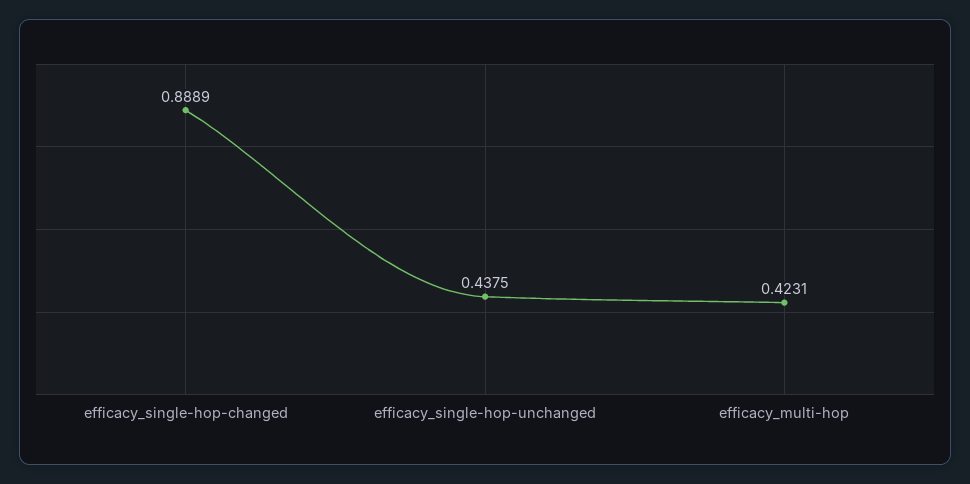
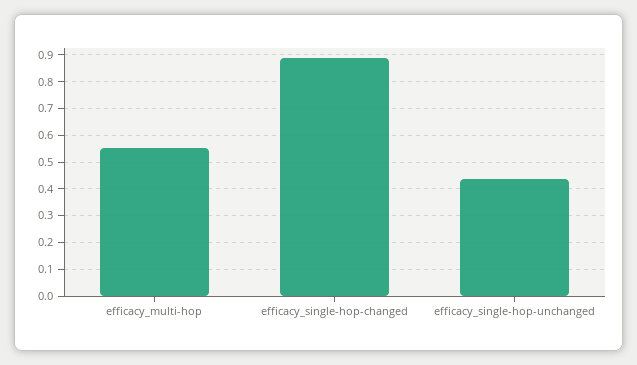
efficacy_multi-hop: 0.4231 -> 0.55

